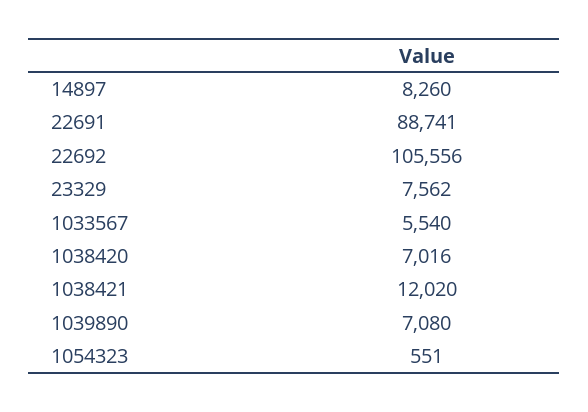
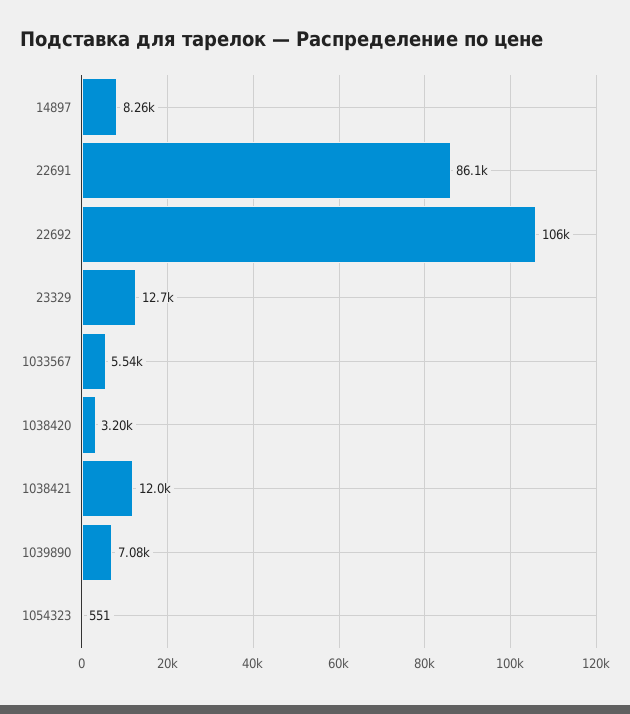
22691: 88741 -> 86100
23329: 7562 -> 12700
1038420: 7016 -> 3200

